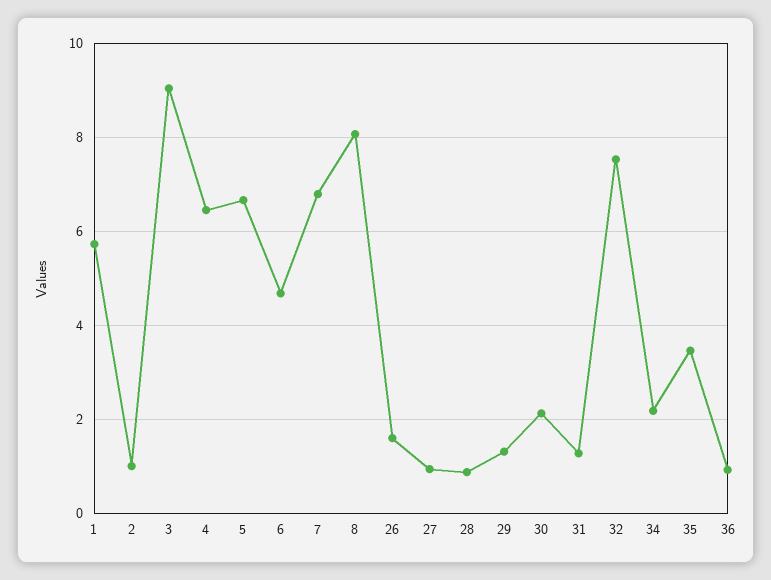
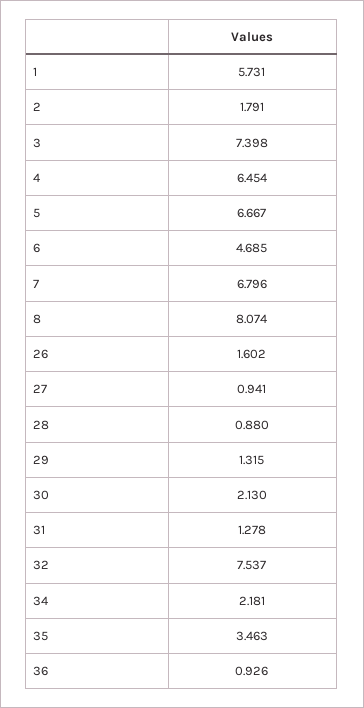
2: 1 -> 1.791
3: 9 -> 7.398

